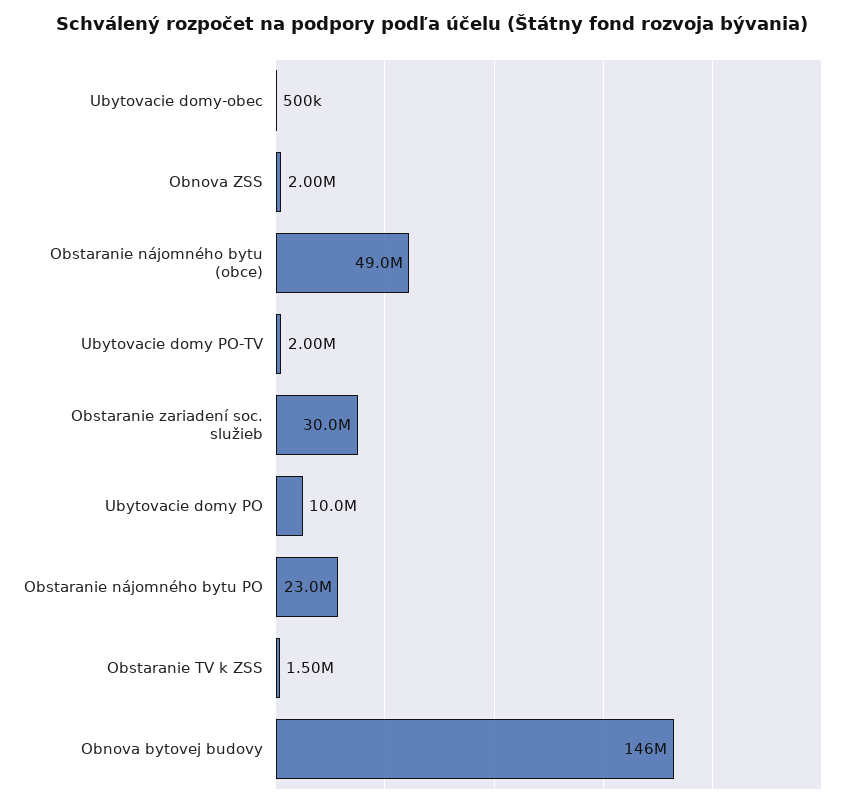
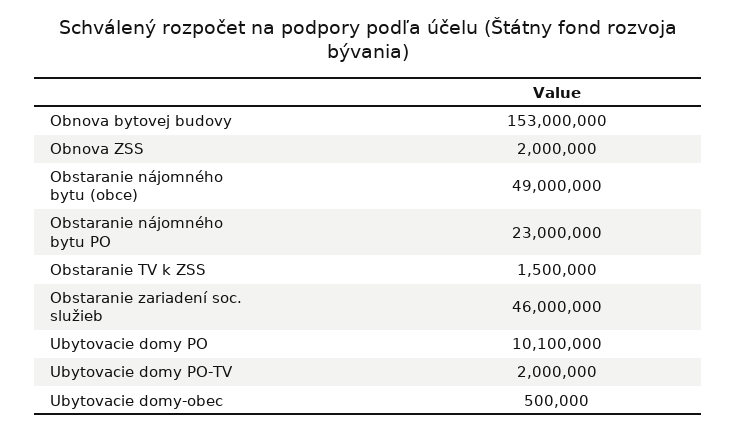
Obstaranie zariadení soc. služieb: 30000000 -> 46000000
Ubytovacie domy PO: 10000000 -> 10100000
Obnova bytovej budovy: 146000000 -> 153000000

